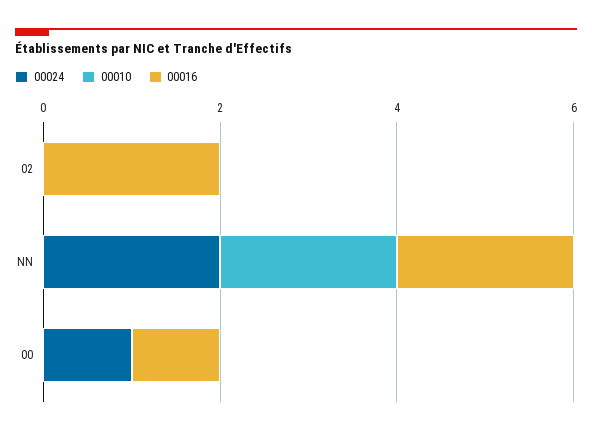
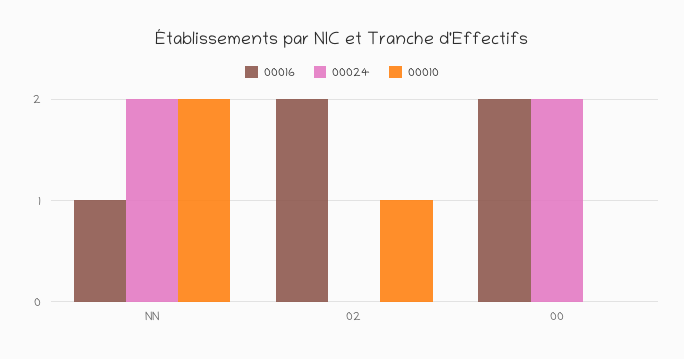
00010, 02: 0 -> 1
00016, NN: 2 -> 1
00024, 00: 1 -> 2
00016, 00: 1 -> 2

